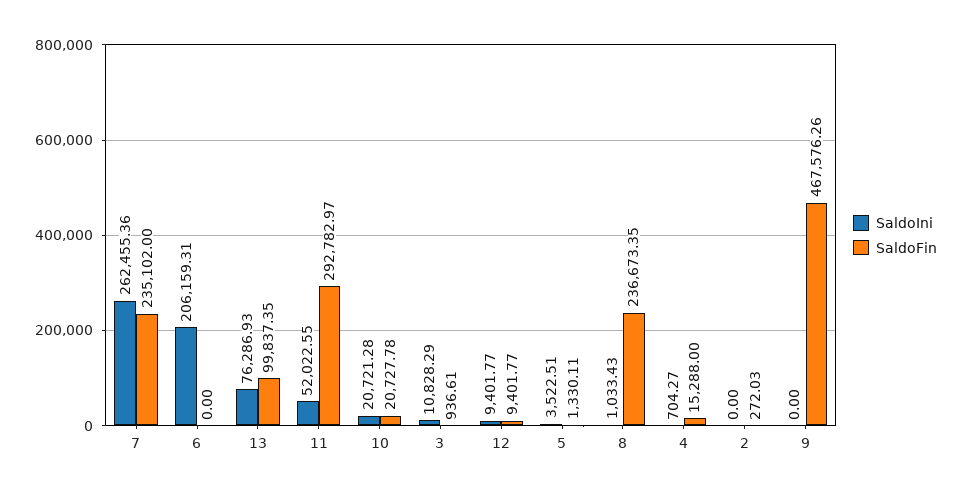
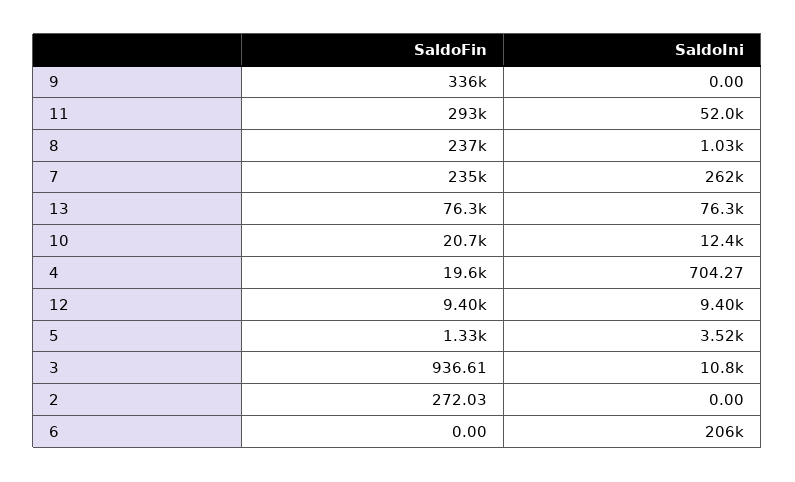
SaldoFin, 13: 99837.35 -> 76300
SaldoIni, 10: 20721.28 -> 12400
SaldoFin, 4: 15288 -> 19600
SaldoFin, 9: 467576.26 -> 336000

